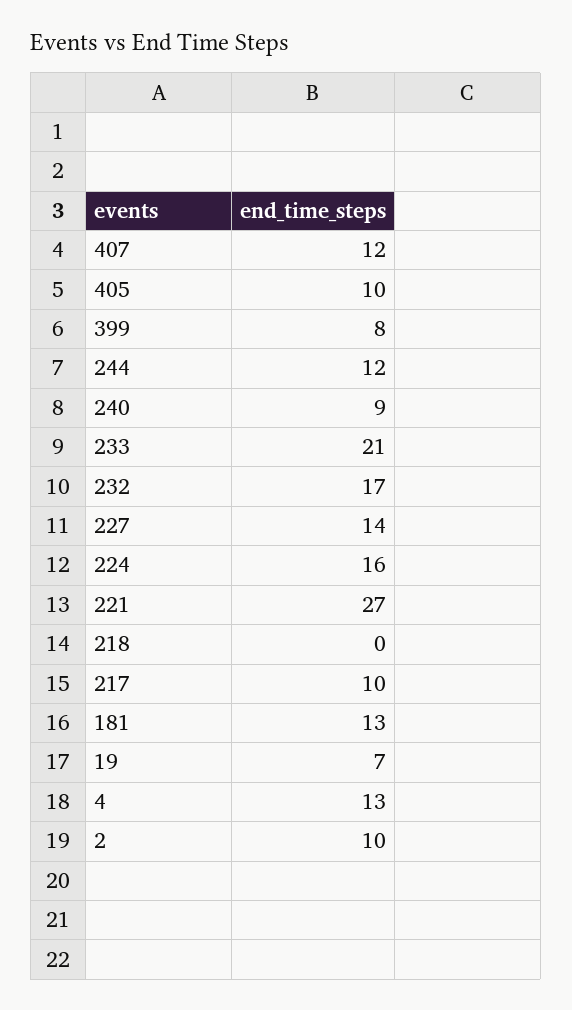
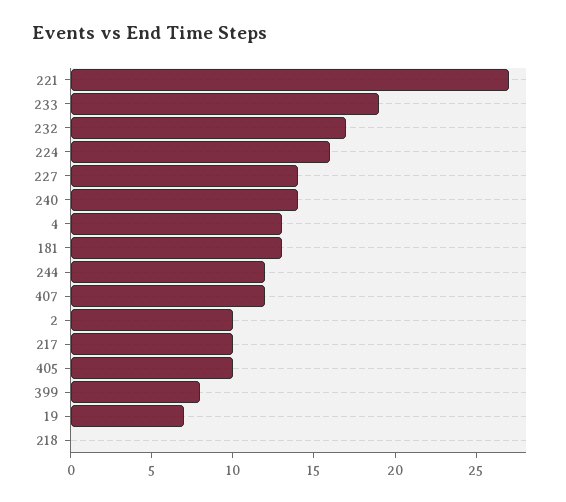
240: 9 -> 14
233: 21 -> 19

